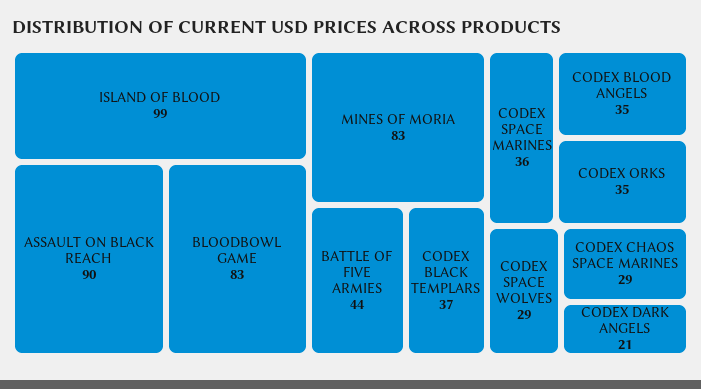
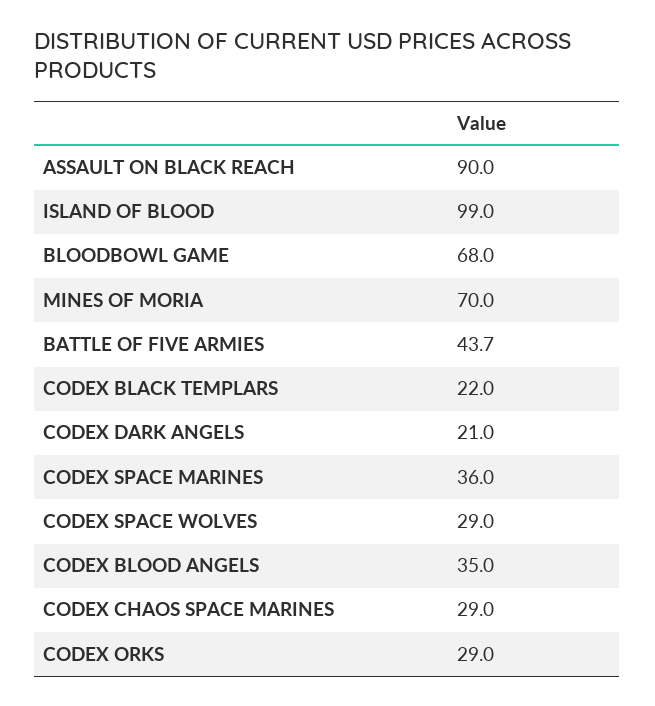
BLOODBOWL GAME: 83 -> 68
MINES OF MORIA: 83 -> 70
CODEX BLACK TEMPLARS: 37 -> 22
CODEX ORKS: 35 -> 29

